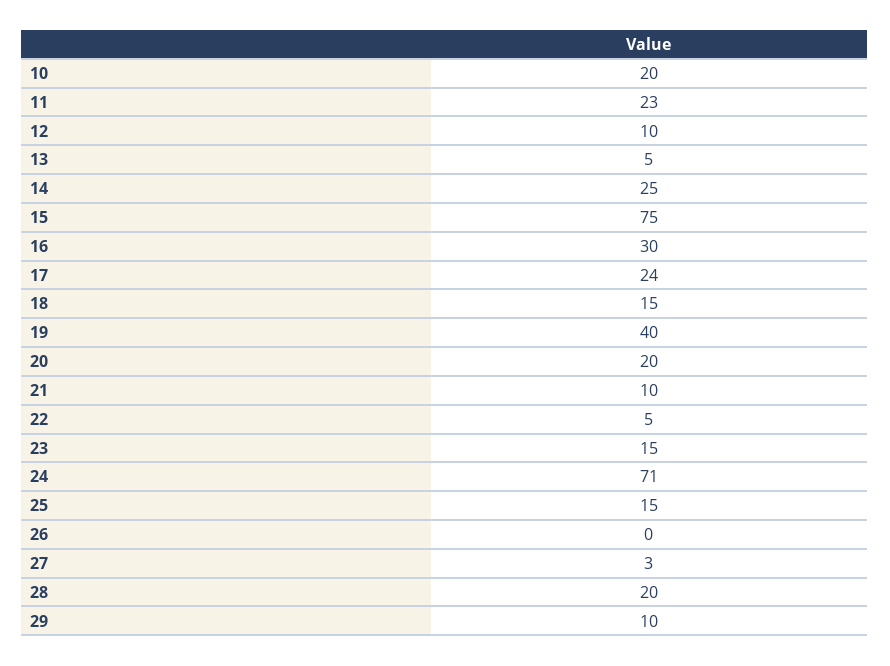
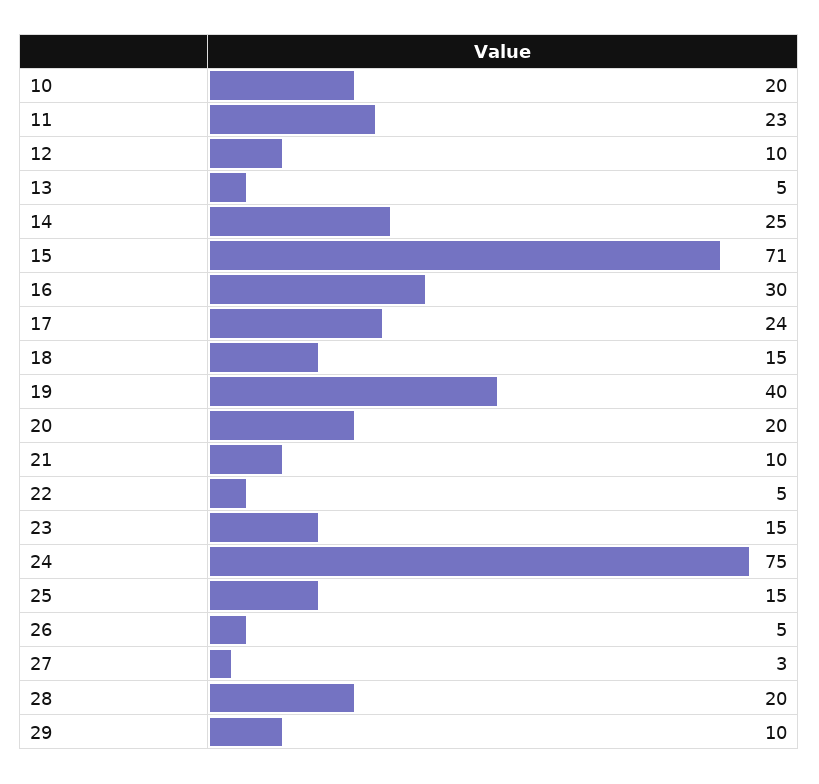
15: 75 -> 71
24: 71 -> 75
26: 0 -> 5

